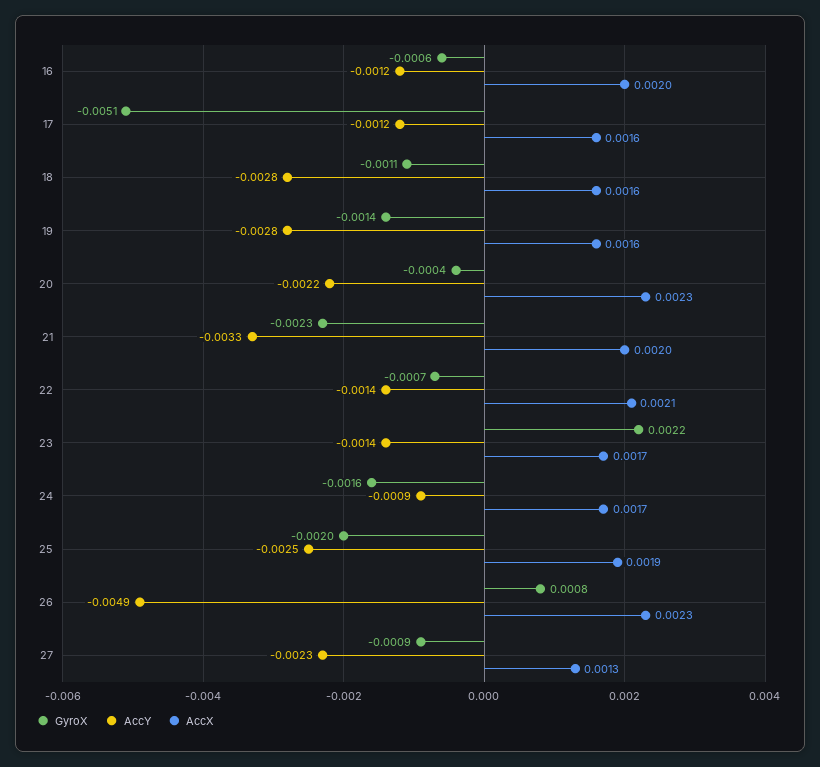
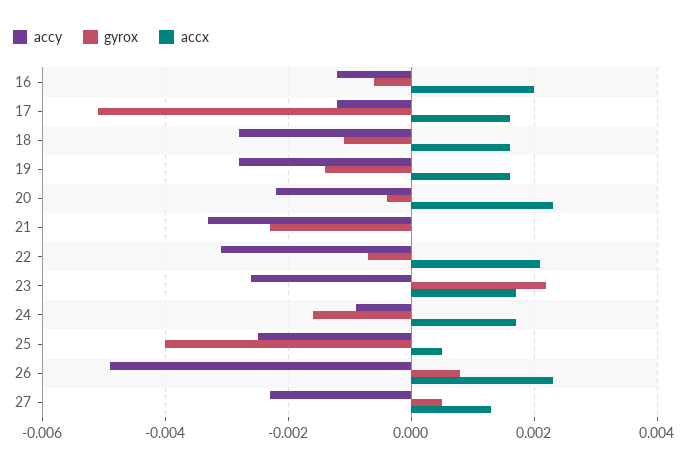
AccX, 21: 0.002 -> 0
AccY, 22: -0.0014 -> -0.003
AccY, 23: -0.0014 -> -0.0025
GyroX, 25: -0.002 -> -0.004
AccX, 25: 0.0019 -> 0.0005
GyroX, 27: -0.0009 -> 0.0005

